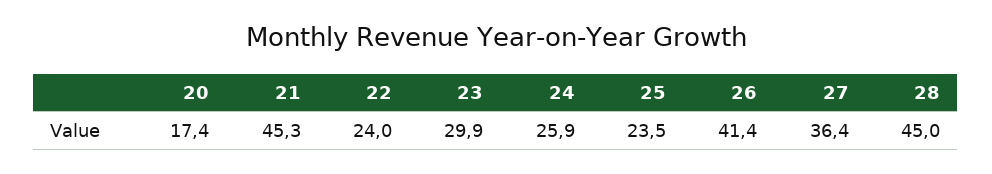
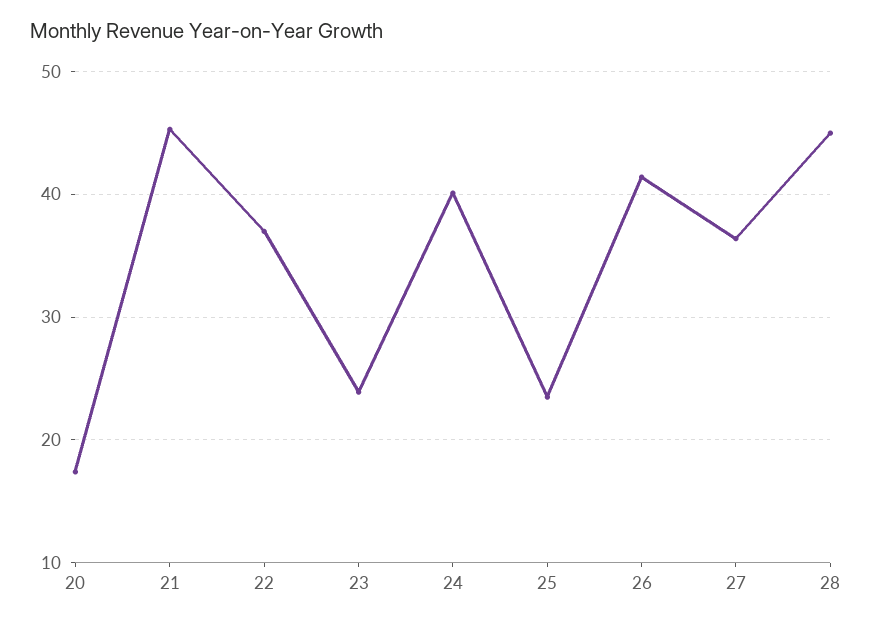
22: 24 -> 37
23: 29.9 -> 24
24: 25.9 -> 40

